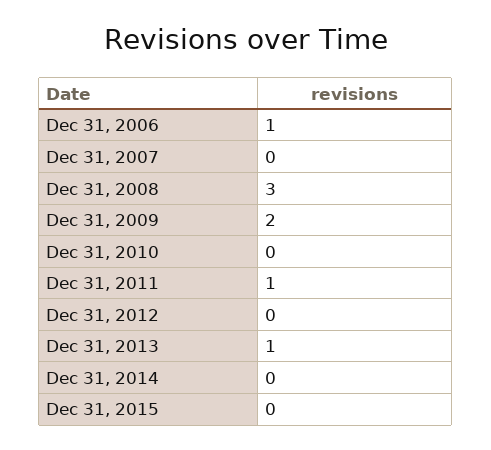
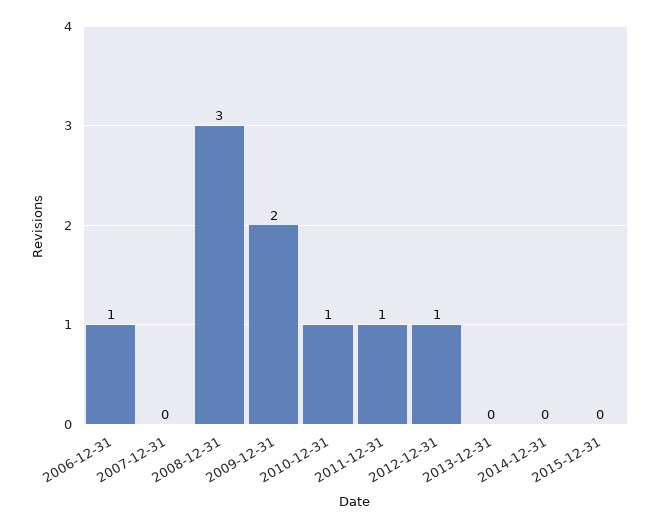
Dec 31, 2010: 0 -> 1
Dec 31, 2012: 0 -> 1
Dec 31, 2013: 1 -> 0

